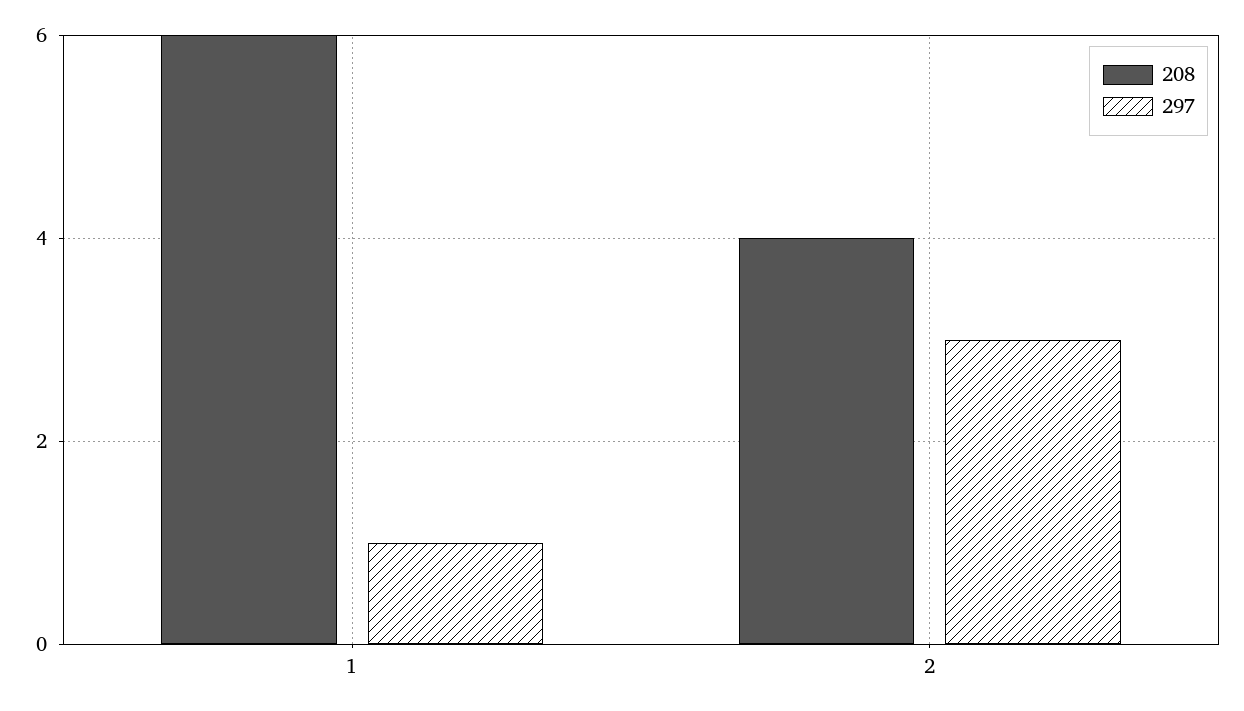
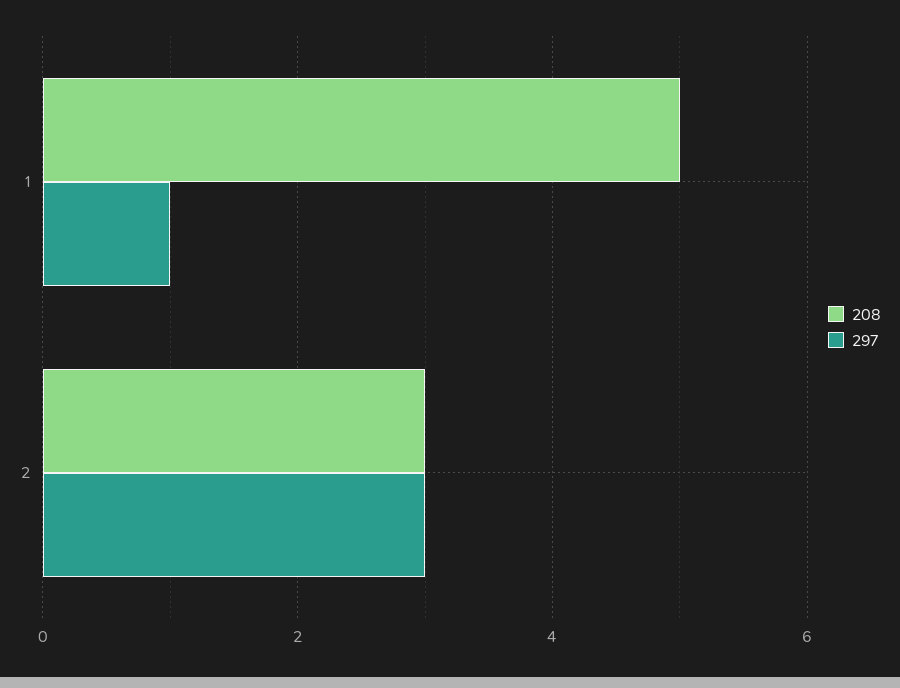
208, 1: 6 -> 5
208, 2: 4 -> 3

